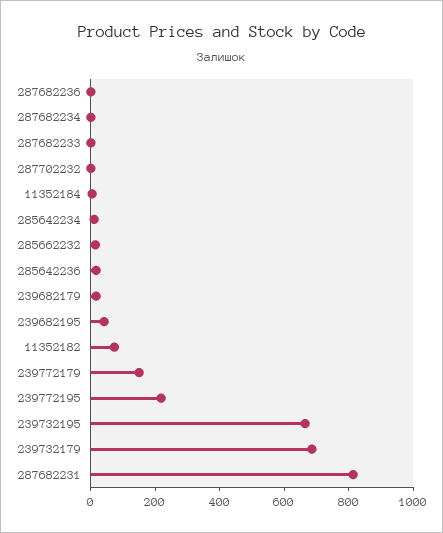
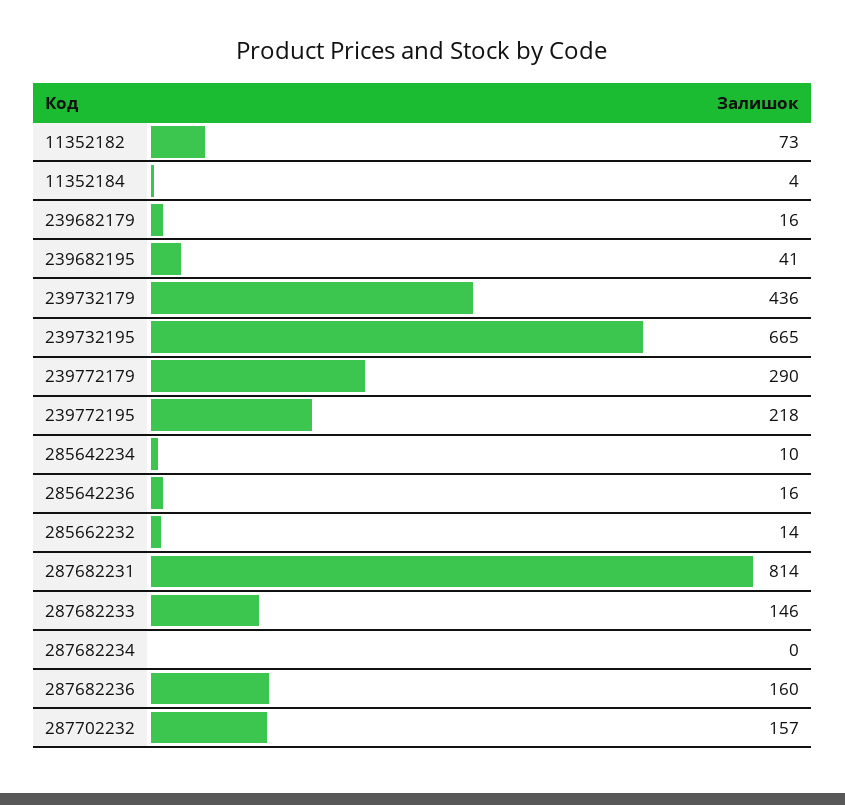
287682236: 0 -> 160
287682233: 0 -> 146
287702232: 0 -> 157
239772179: 150 -> 290
239732179: 700 -> 436

